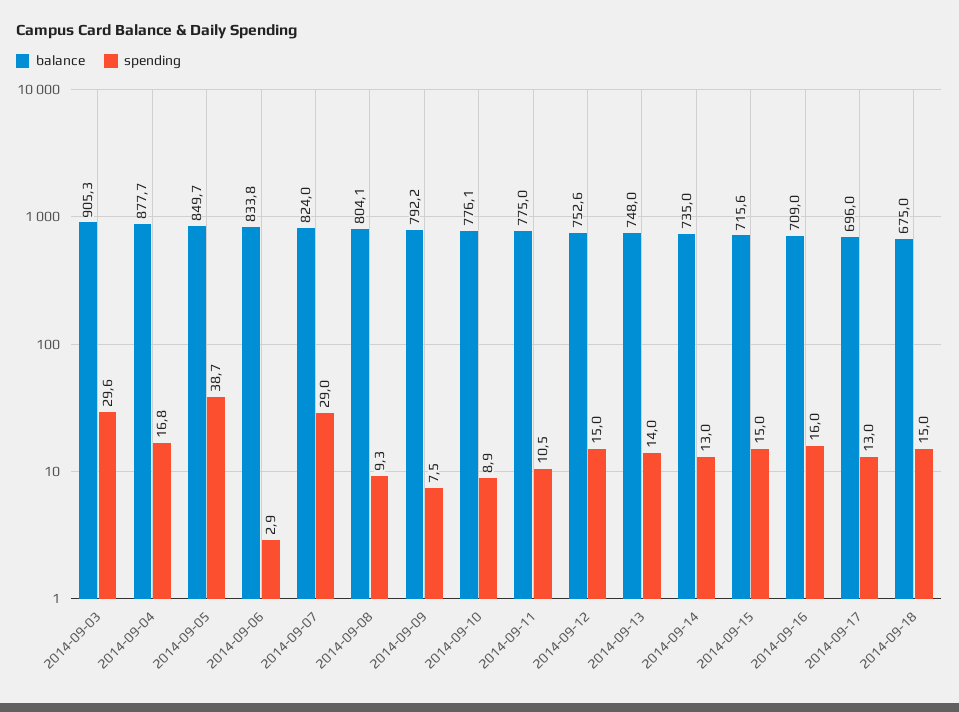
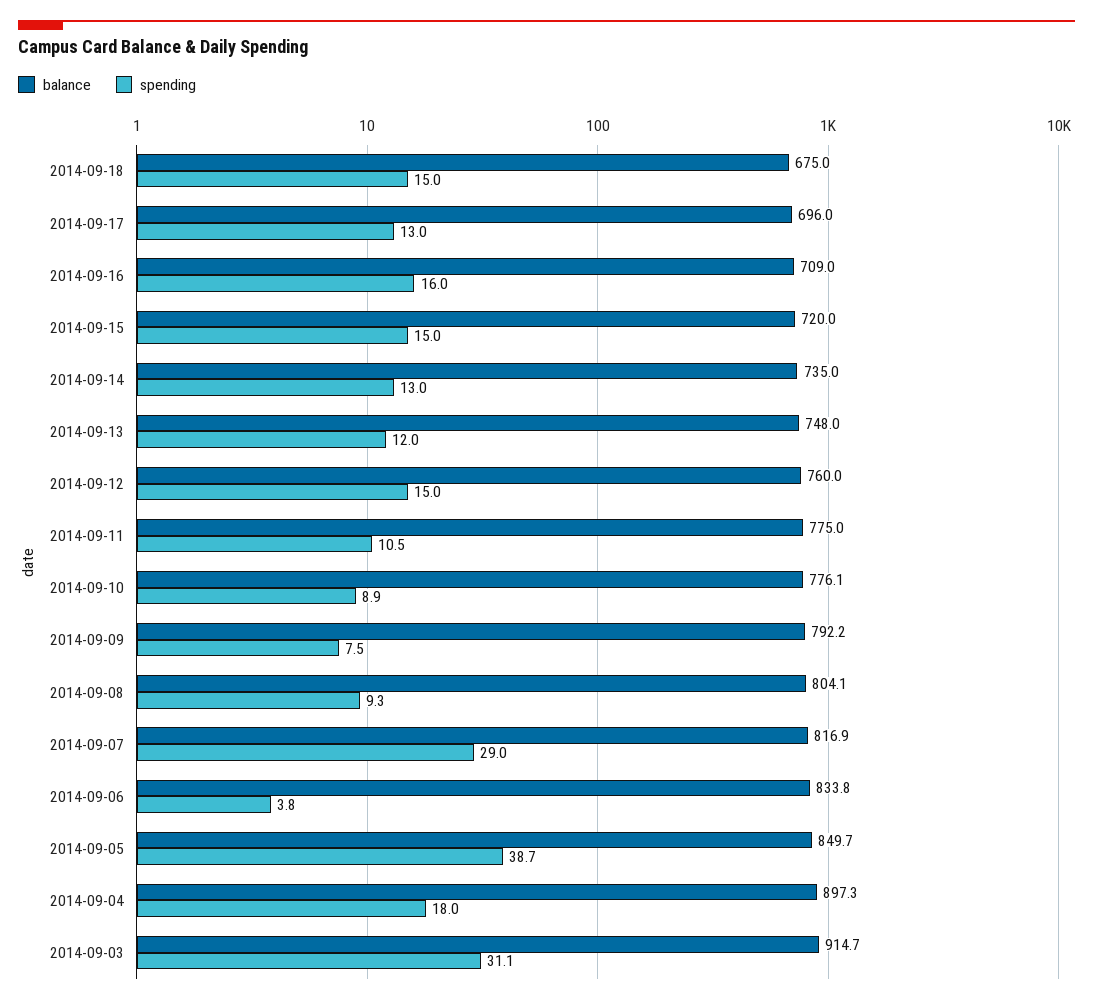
balance, 2014-09-03: 905.3 -> 914.7
spending, 2014-09-03: 29.6 -> 31.1
balance, 2014-09-04: 877.7 -> 897.3
spending, 2014-09-04: 16.8 -> 18
spending, 2014-09-06: 2.9 -> 3.8
balance, 2014-09-07: 824 -> 816.9
balance, 2014-09-12: 752.6 -> 760
spending, 2014-09-13: 14 -> 12
balance, 2014-09-15: 715.6 -> 720

